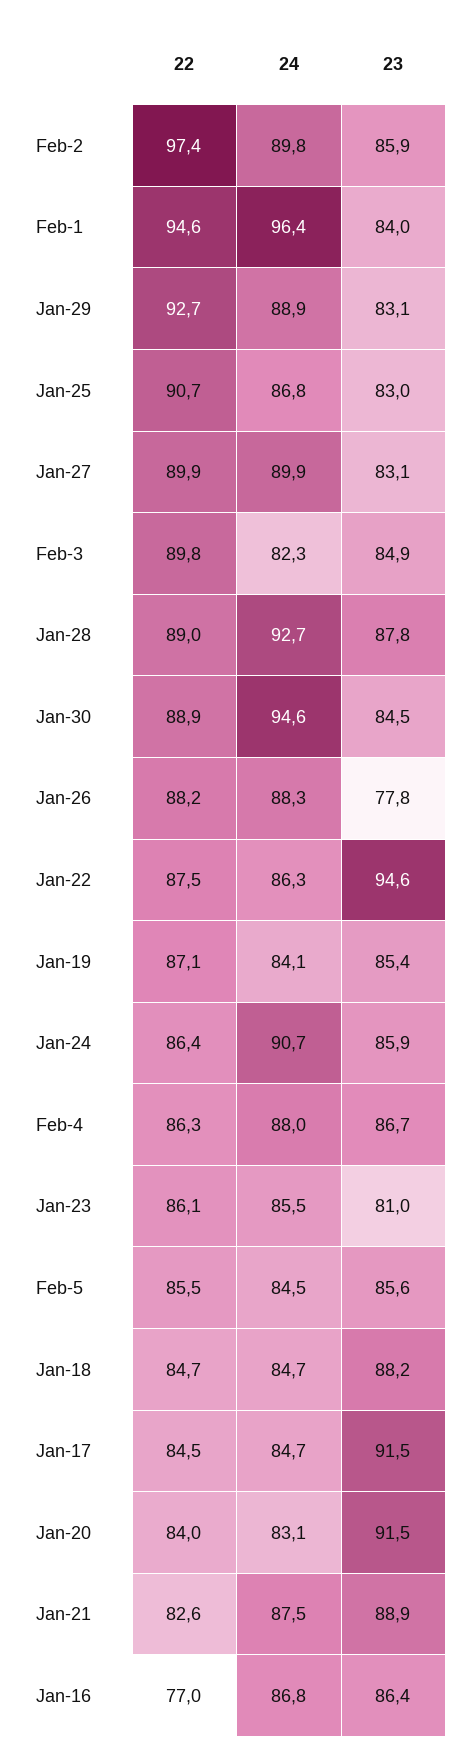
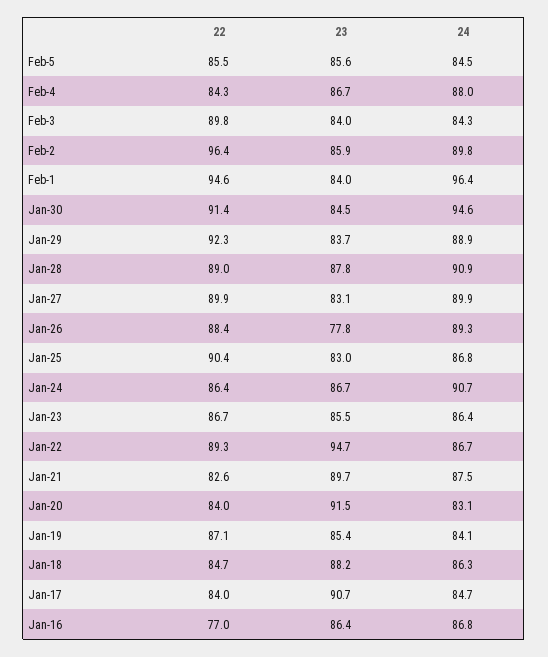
22, Feb-2: 97.4 -> 96.4
22, Jan-29: 92.7 -> 92.3
23, Jan-29: 83.1 -> 83.7
22, Jan-25: 90.7 -> 90.4
24, Feb-3: 82.3 -> 84.3
23, Feb-3: 84.9 -> 84
24, Jan-28: 92.7 -> 90.9
22, Jan-30: 88.9 -> 91.4
22, Jan-26: 88.2 -> 88.4
24, Jan-26: 88.3 -> 89.3
22, Jan-22: 87.5 -> 89.3
24, Jan-22: 86.3 -> 86.7
23, Jan-22: 94.6 -> 94.7
23, Jan-24: 85.9 -> 86.7
22, Feb-4: 86.3 -> 84.3
22, Jan-23: 86.1 -> 86.7
24, Jan-23: 85.5 -> 86.4
23, Jan-23: 81 -> 85.5
24, Jan-18: 84.7 -> 86.3
22, Jan-17: 84.5 -> 84
23, Jan-17: 91.5 -> 90.7
23, Jan-21: 88.9 -> 89.7

